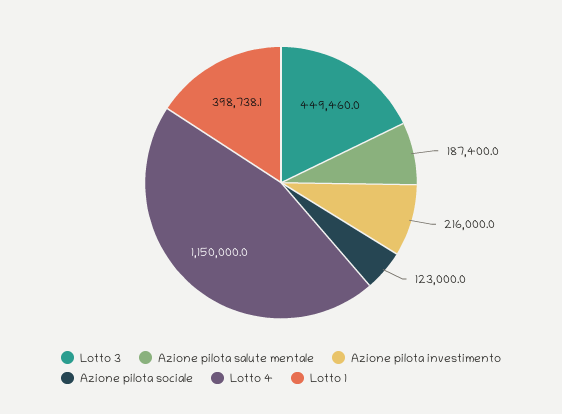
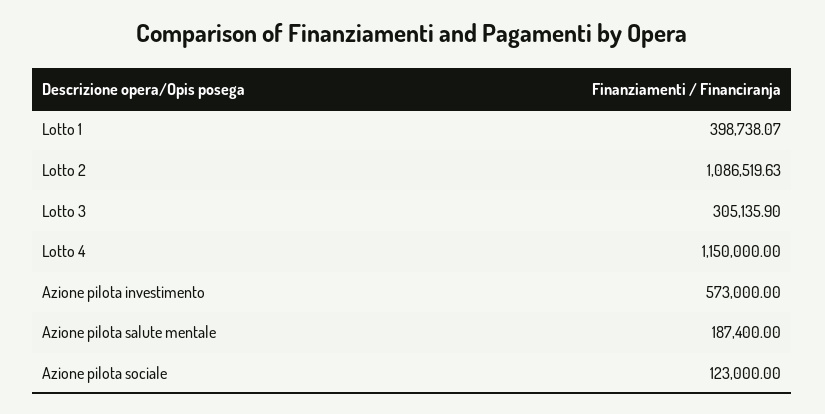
Lotto 3: 449460 -> 305135.9
Azione pilota investimento: 216000 -> 573000
Lotto 2: none -> 1086519.63

